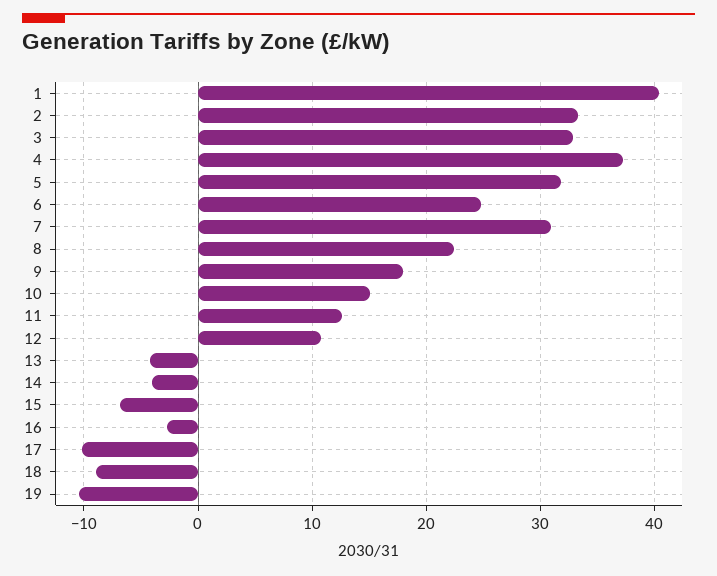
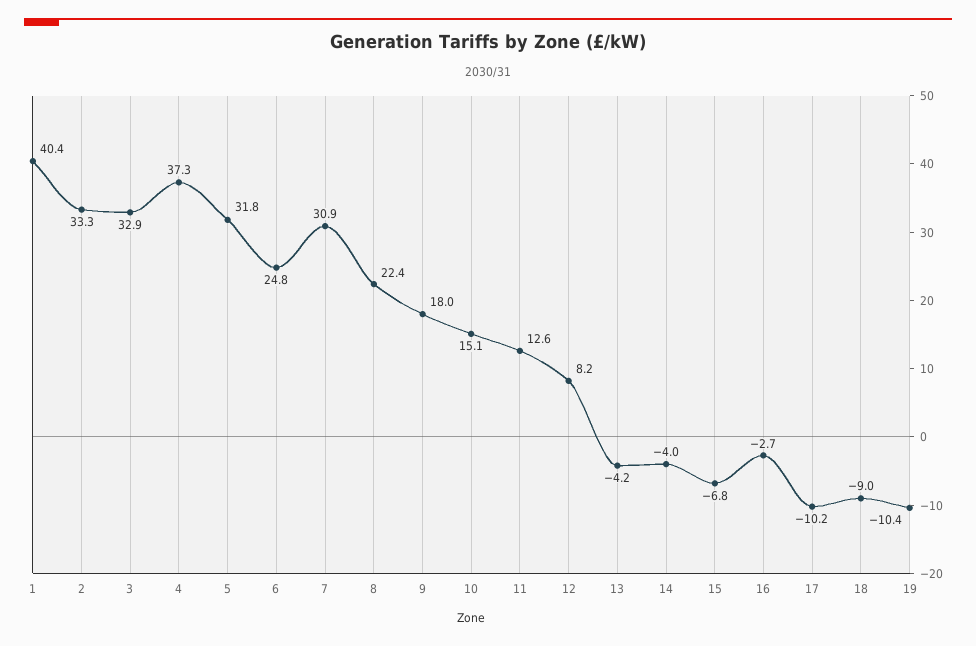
12: 11 -> 8.2

